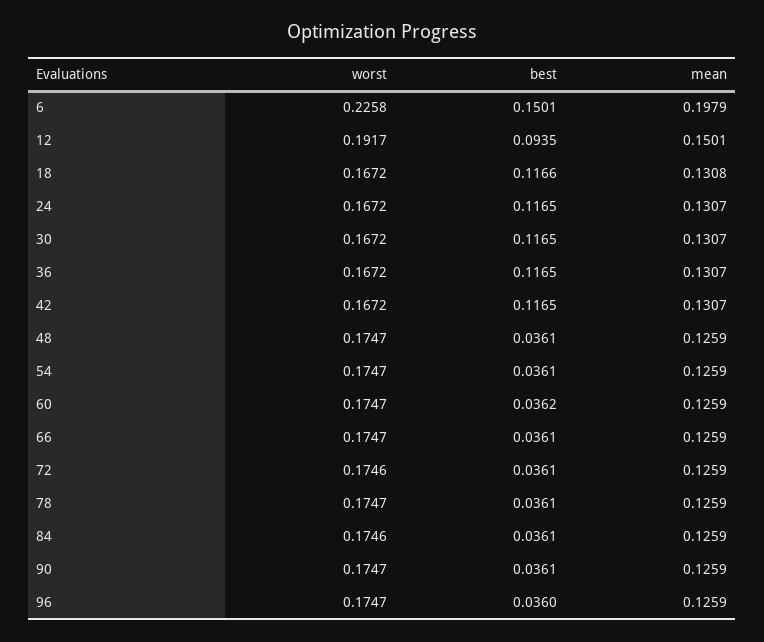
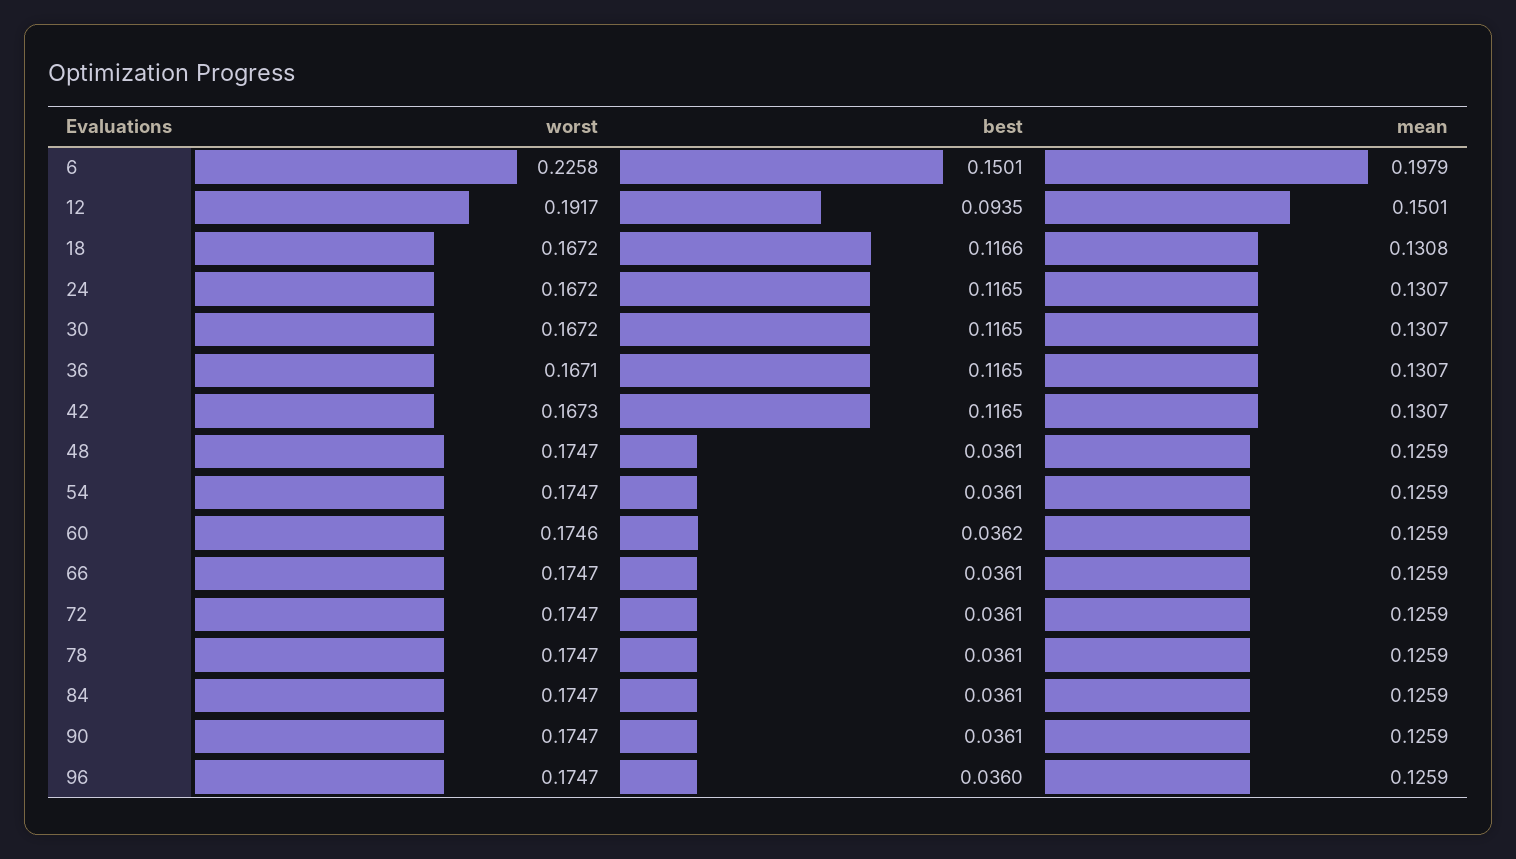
worst, 36: 0.1672 -> 0.1671
worst, 42: 0.1672 -> 0.1673
worst, 60: 0.1747 -> 0.1746
worst, 72: 0.1746 -> 0.1747
worst, 84: 0.1746 -> 0.1747

